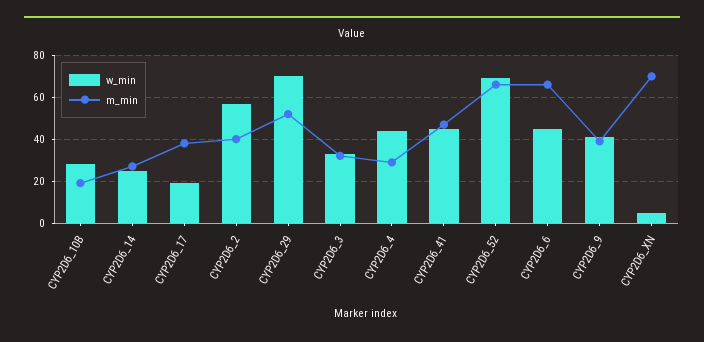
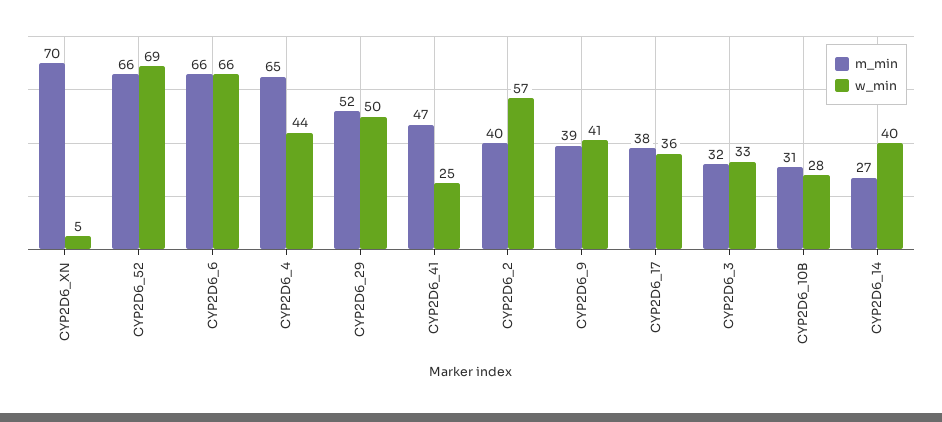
m_min, CYP2D6_10B: 20 -> 31
w_min, CYP2D6_14: 25 -> 40
w_min, CYP2D6_17: 20 -> 36
w_min, CYP2D6_29: 70 -> 50
m_min, CYP2D6_4: 30 -> 65
w_min, CYP2D6_41: 45 -> 25
w_min, CYP2D6_6: 45 -> 66

